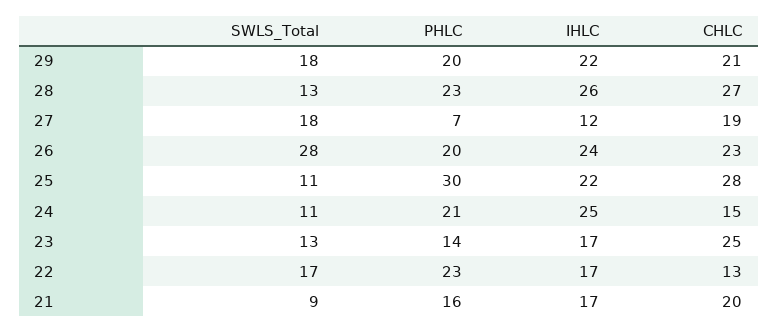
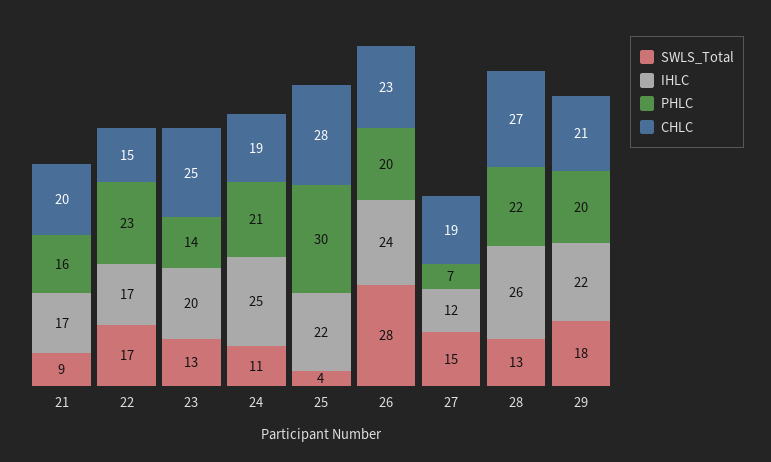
PHLC, 28: 23 -> 22
SWLS_Total, 27: 18 -> 15
SWLS_Total, 25: 11 -> 4
CHLC, 24: 15 -> 19
IHLC, 23: 17 -> 20
CHLC, 22: 13 -> 15

